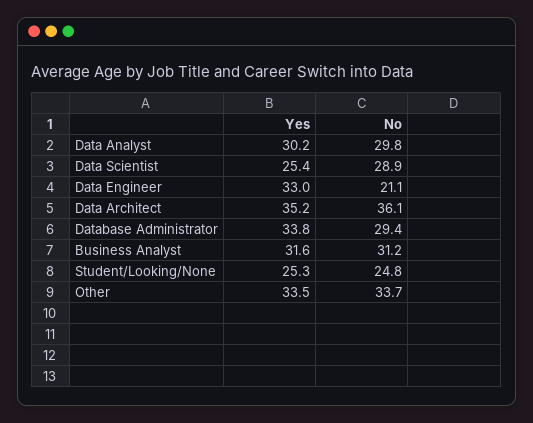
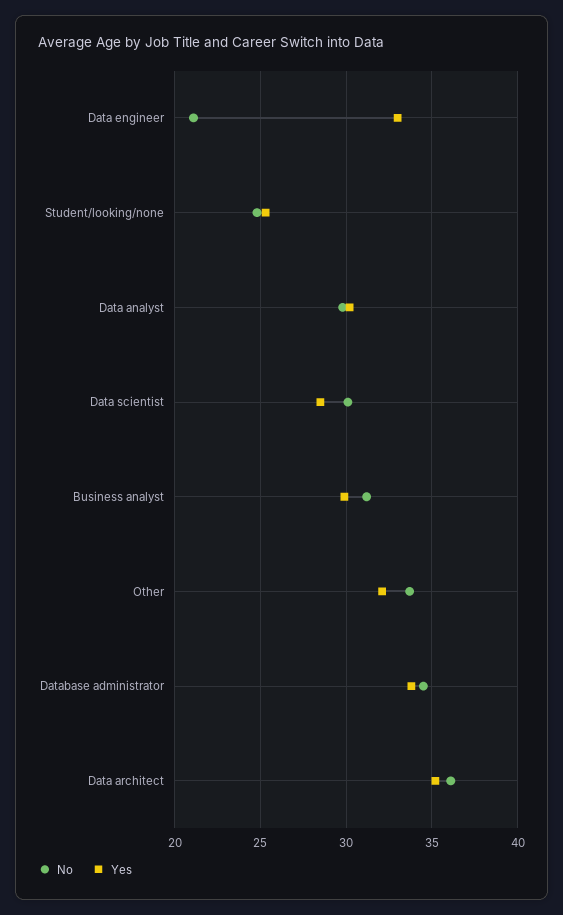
Yes, Data Scientist: 25.4 -> 28.5
No, Data Scientist: 28.9 -> 30
No, Database Administrator: 29.4 -> 34.5
Yes, Business Analyst: 31.6 -> 30
Yes, Other: 33.5 -> 32

